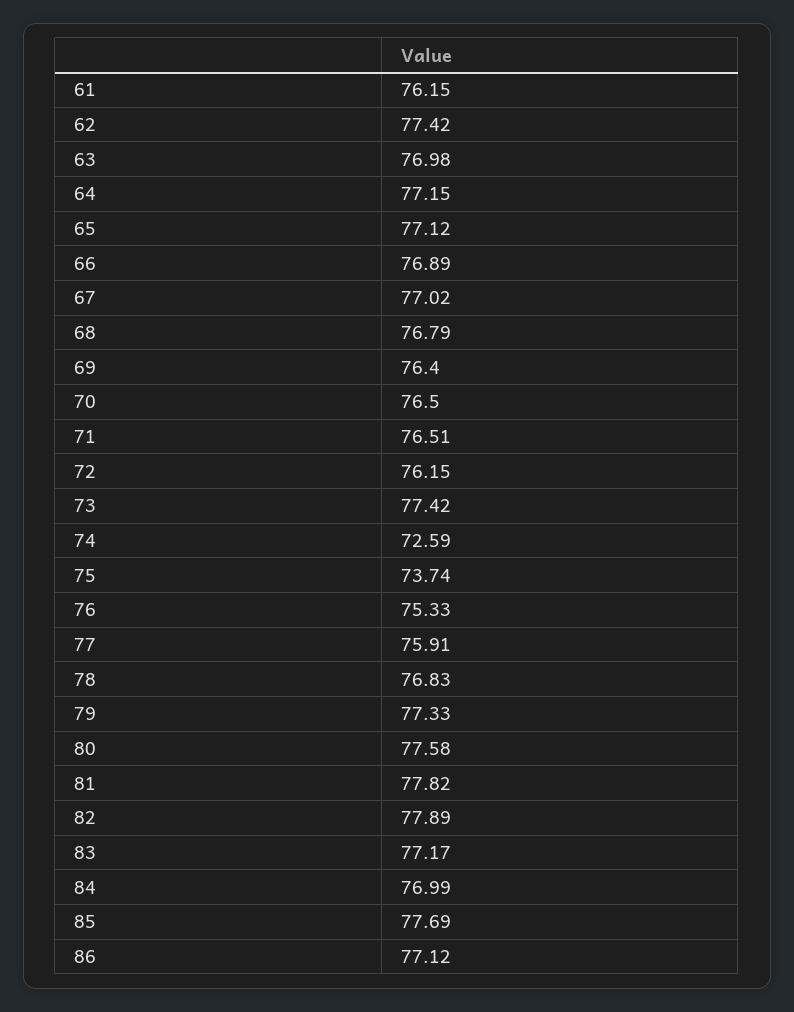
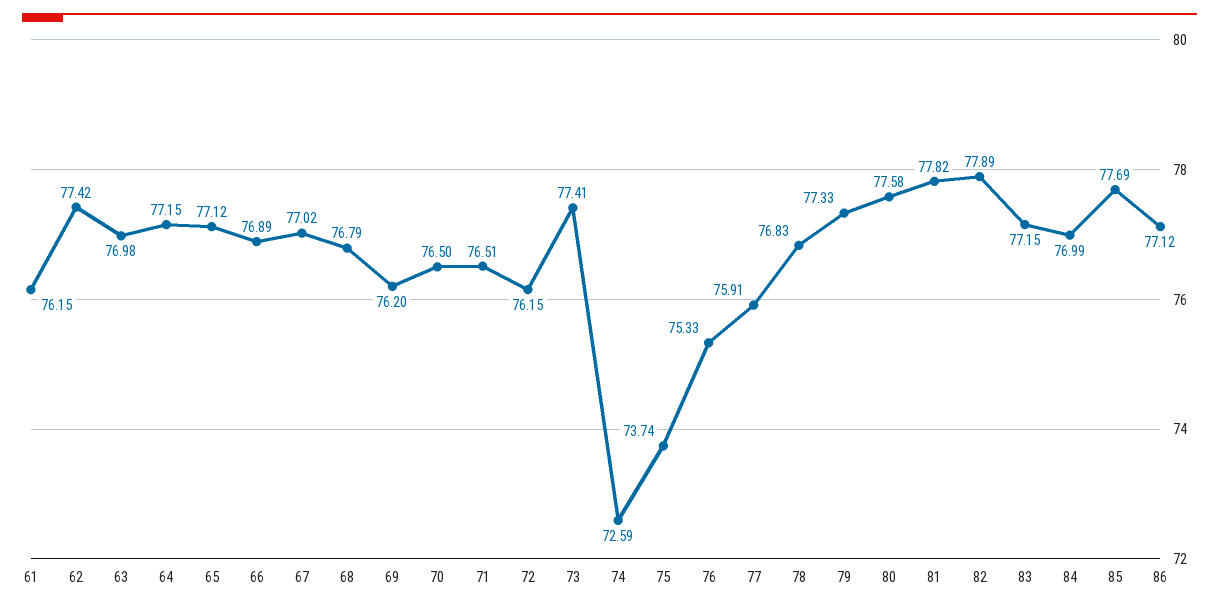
69: 76.4 -> 76.2
73: 77.42 -> 77.41
83: 77.17 -> 77.15

